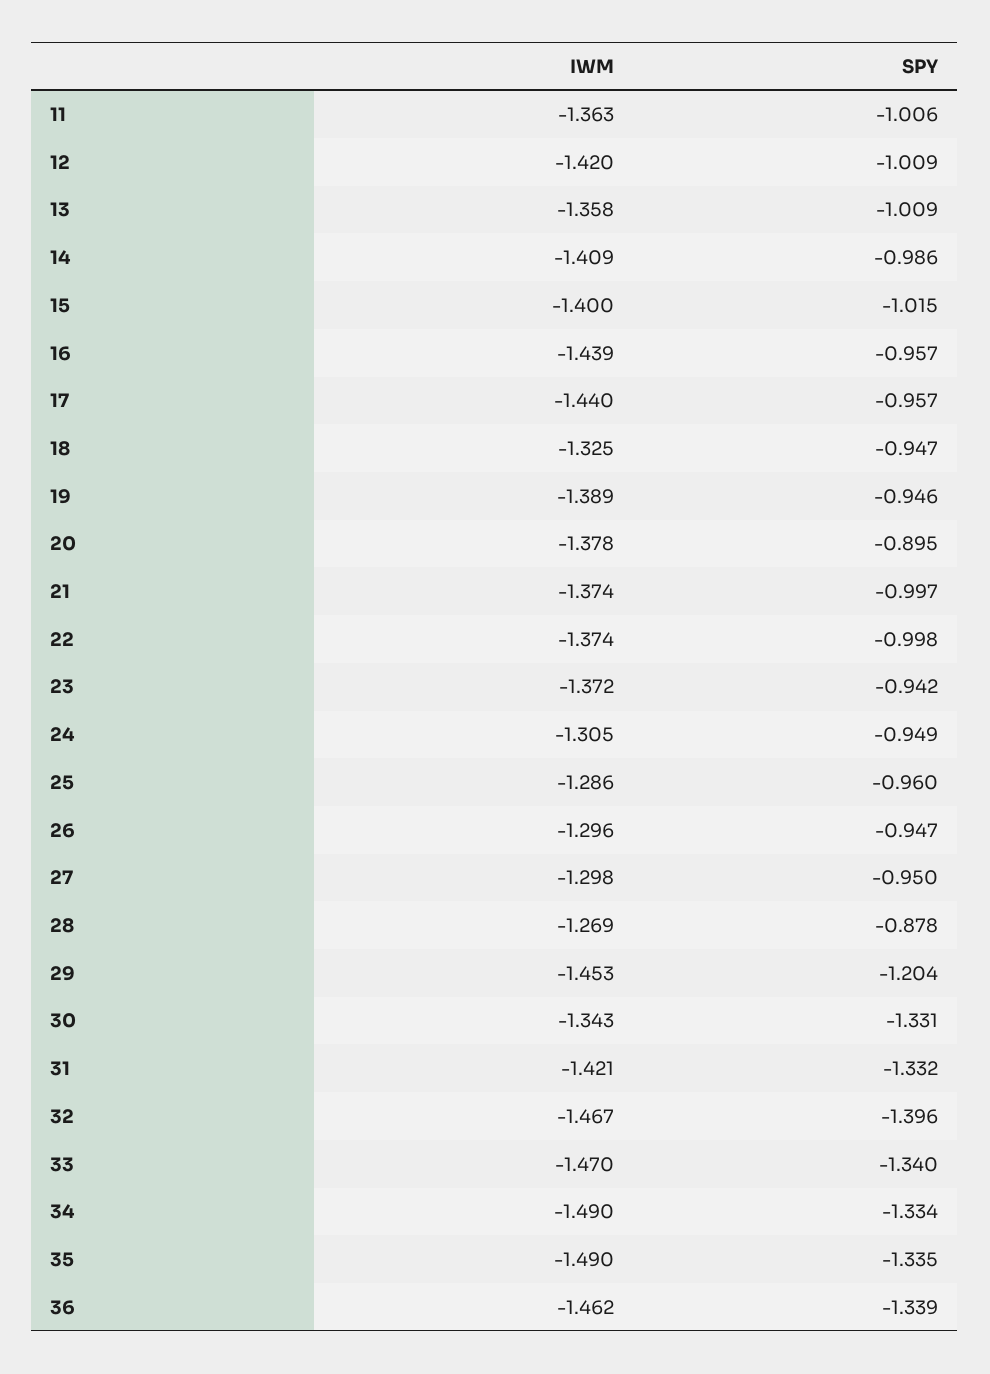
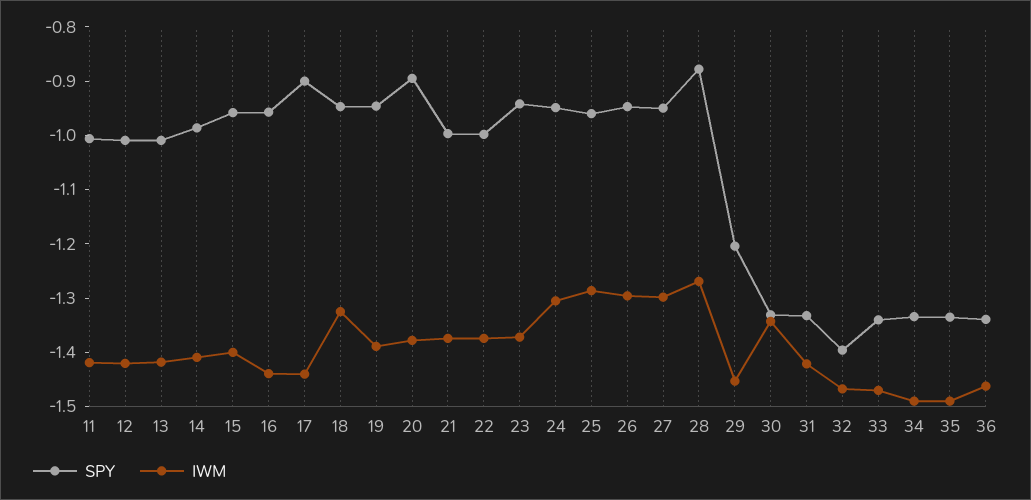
IWM, 11: -1.363 -> -1.42
IWM, 13: -1.358 -> -1.42
SPY, 15: -1.015 -> -0.96
SPY, 17: -0.957 -> -0.9

